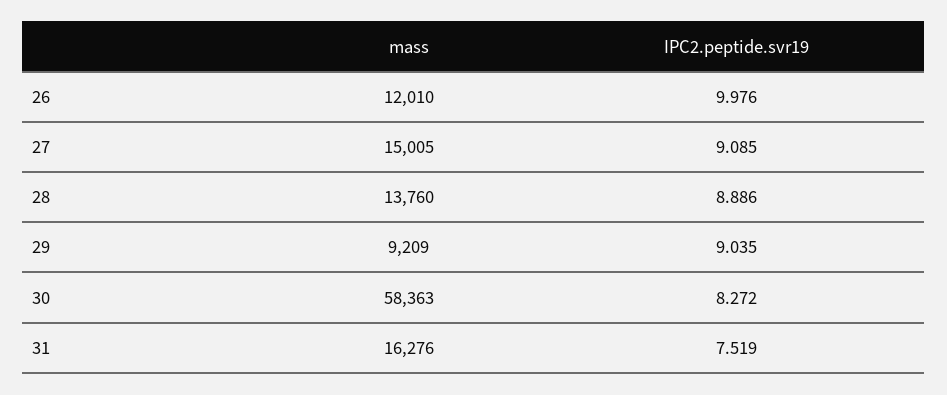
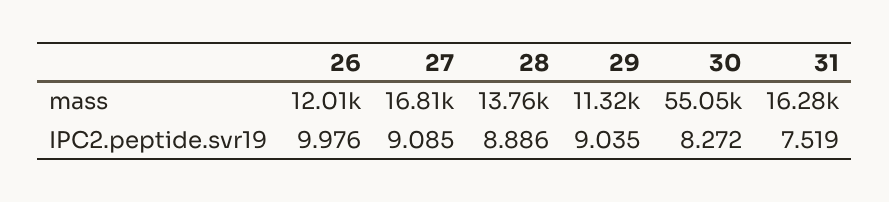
mass, 27: 15005 -> 16810
mass, 29: 9209 -> 11320
mass, 30: 58363 -> 55050

